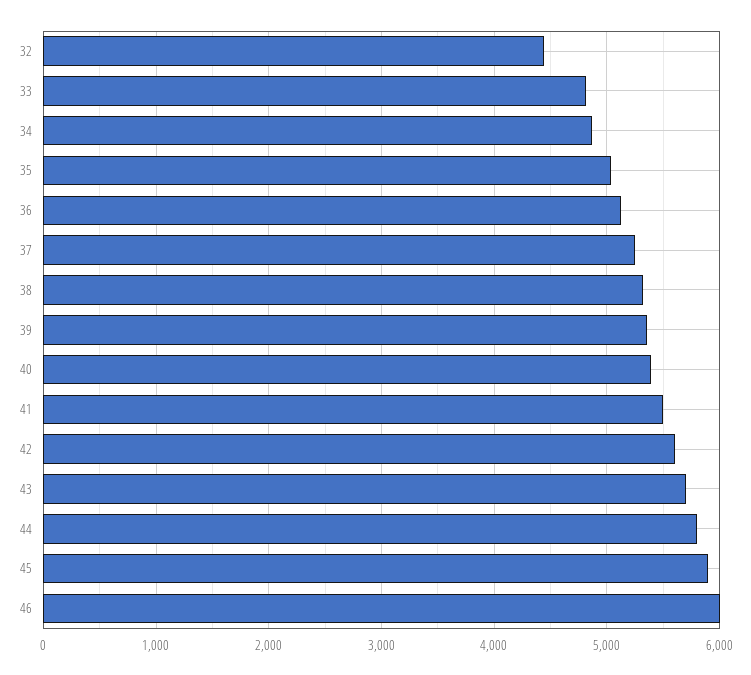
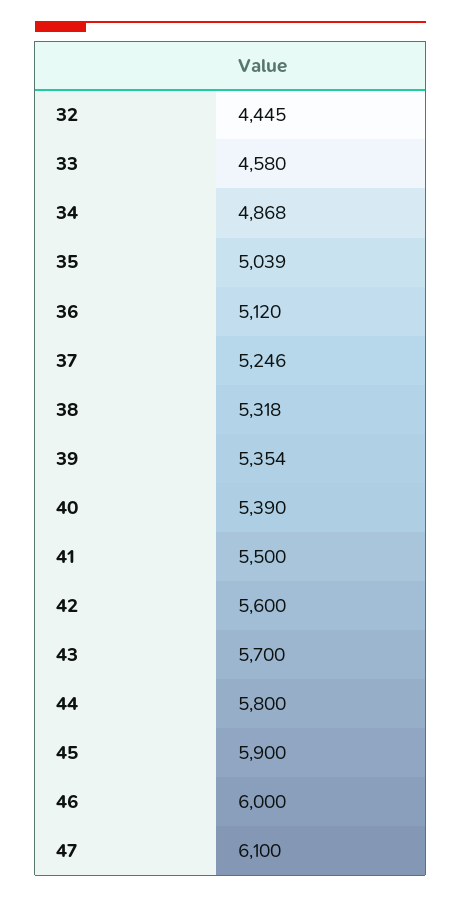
33: 4800 -> 4580
47: none -> 6100

